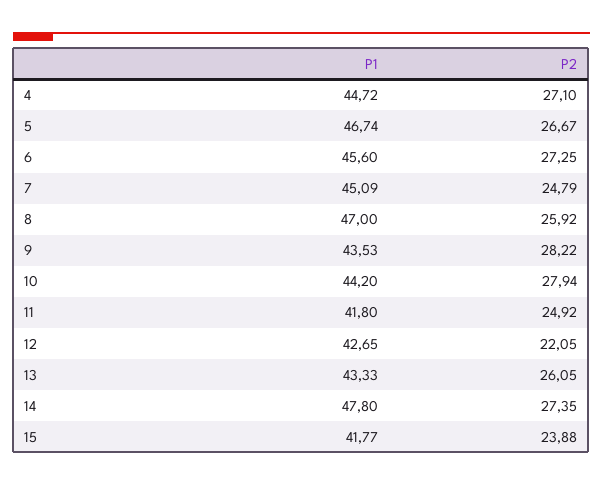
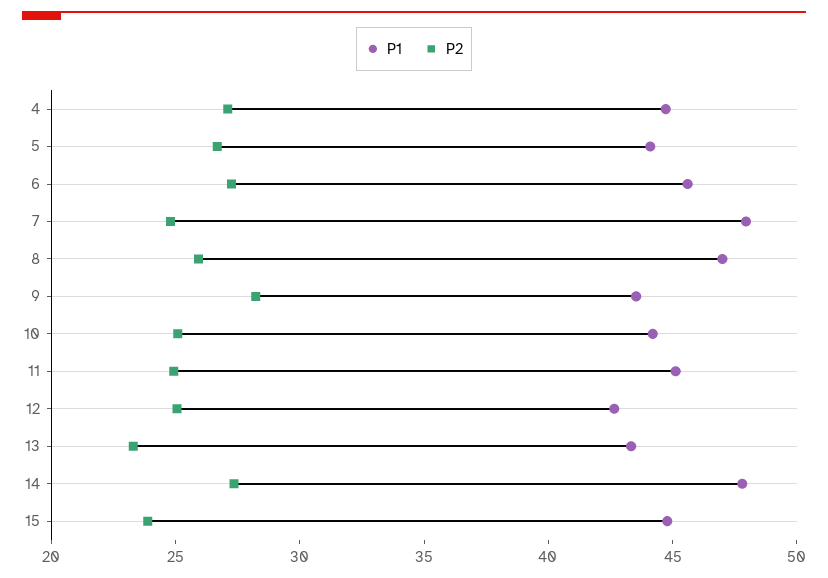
P1, 5: 46.74 -> 44
P1, 7: 45.09 -> 48
P2, 10: 27.94 -> 25
P1, 11: 41.8 -> 45
P2, 12: 22.05 -> 25
P2, 13: 26.05 -> 23
P1, 15: 41.77 -> 45

